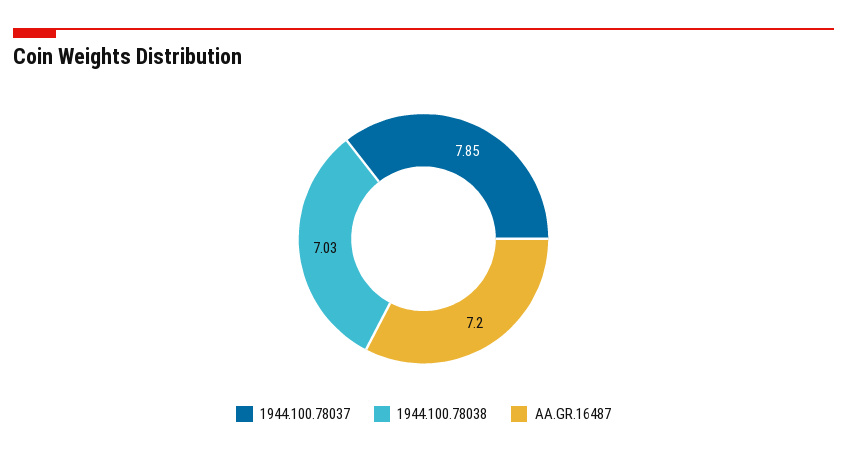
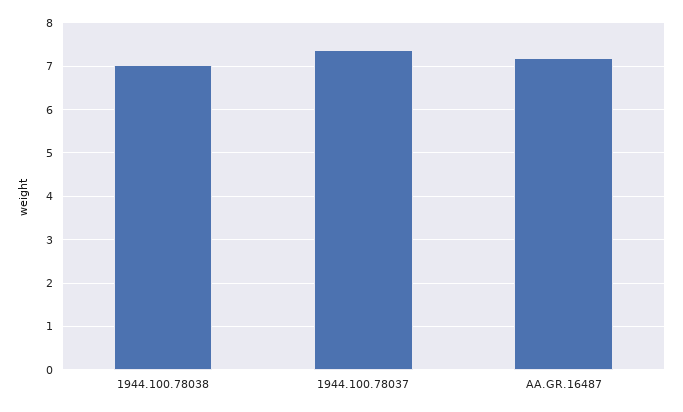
1944.100.78037: 7.85 -> 7.4

